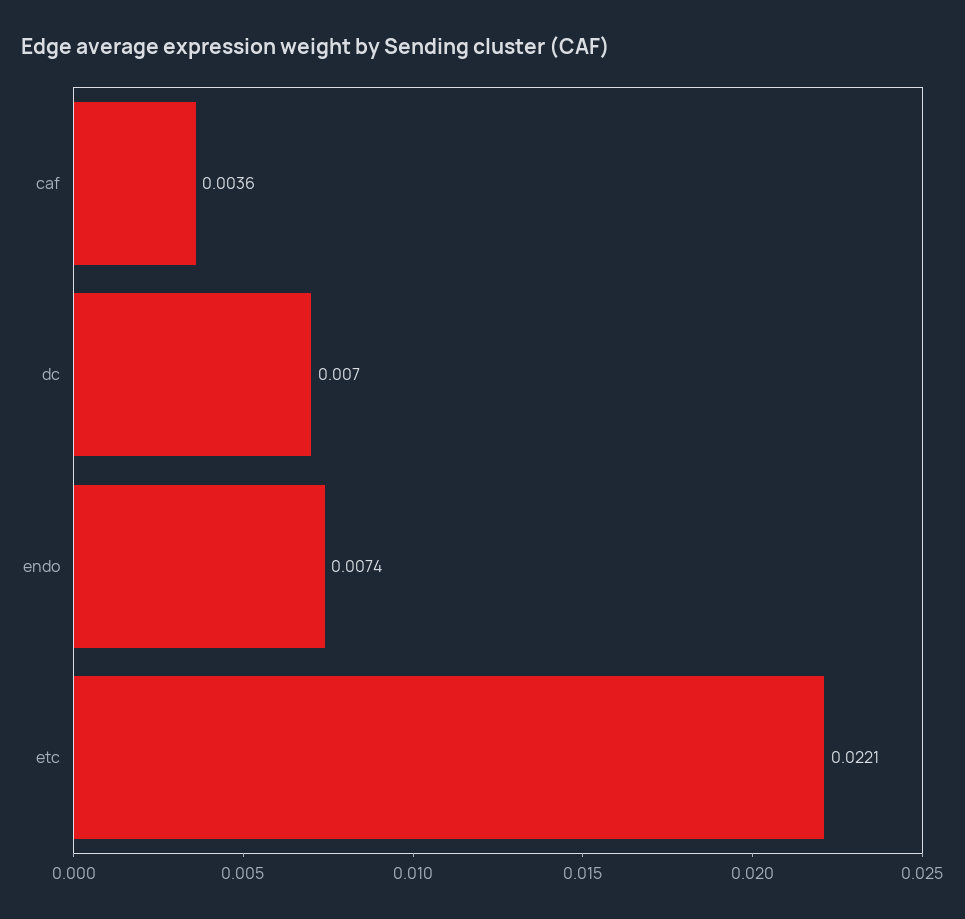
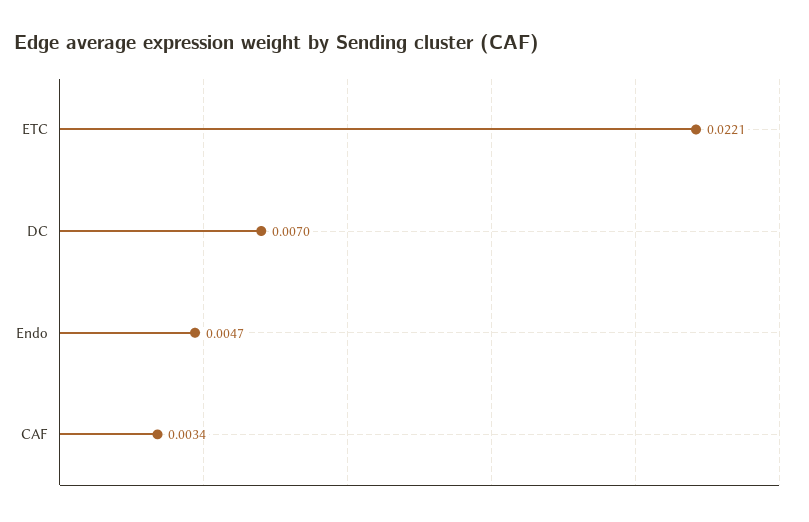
caf: 0.0036 -> 0.0034
endo: 0.0074 -> 0.0047

